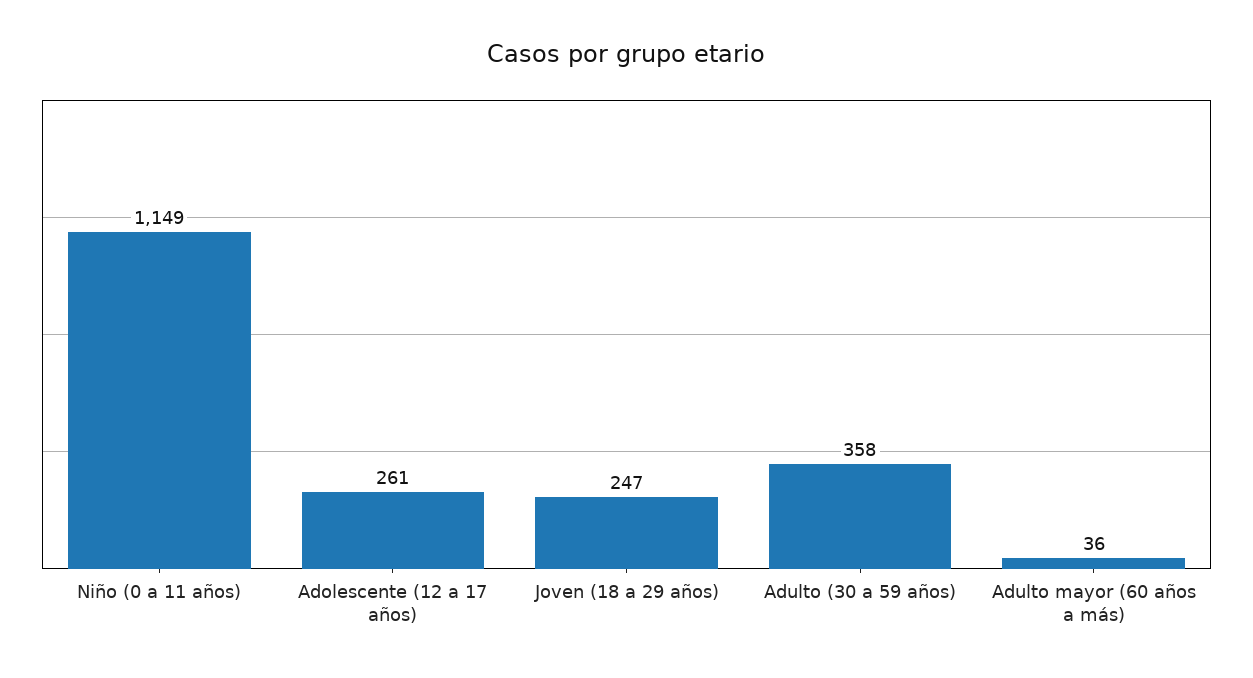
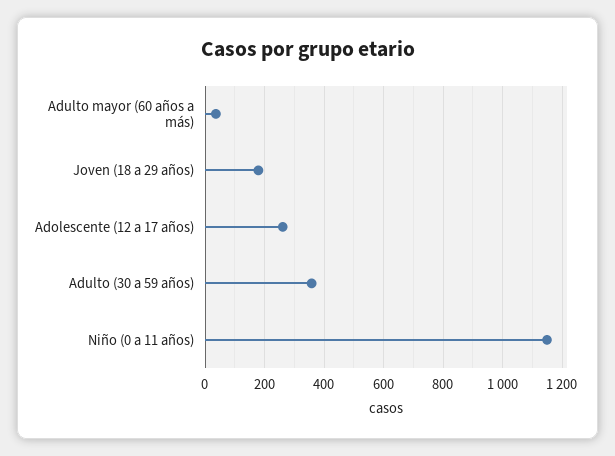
Joven (18 a 29 años): 247 -> 175

